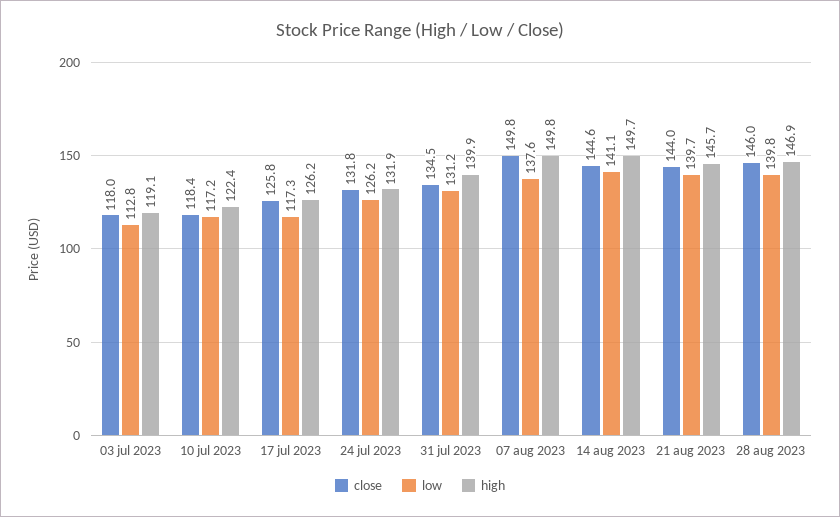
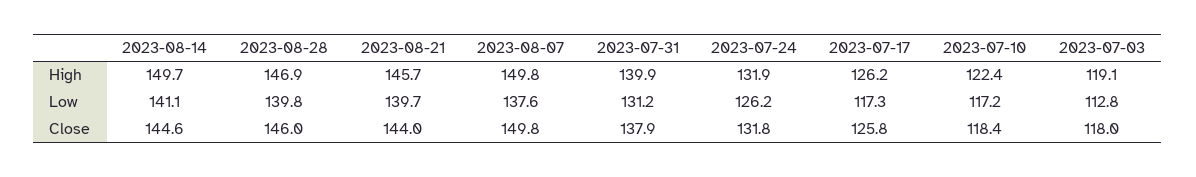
close, 31 jul 2023: 134.5 -> 137.9

